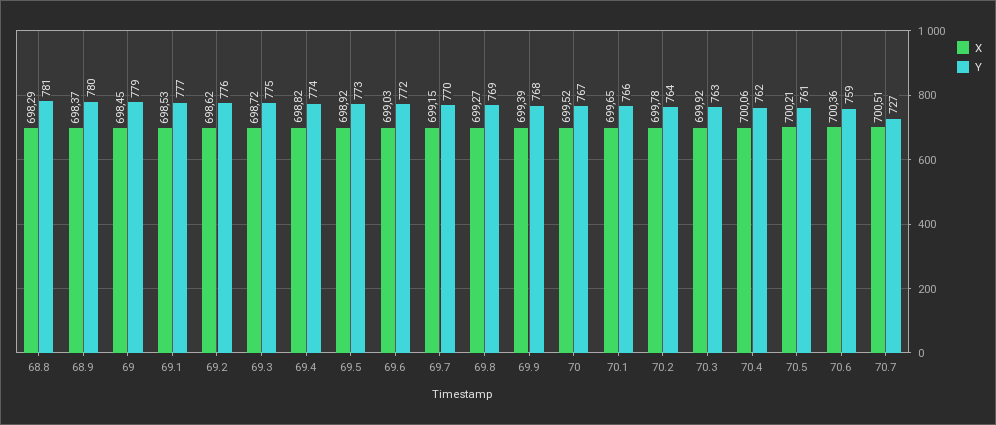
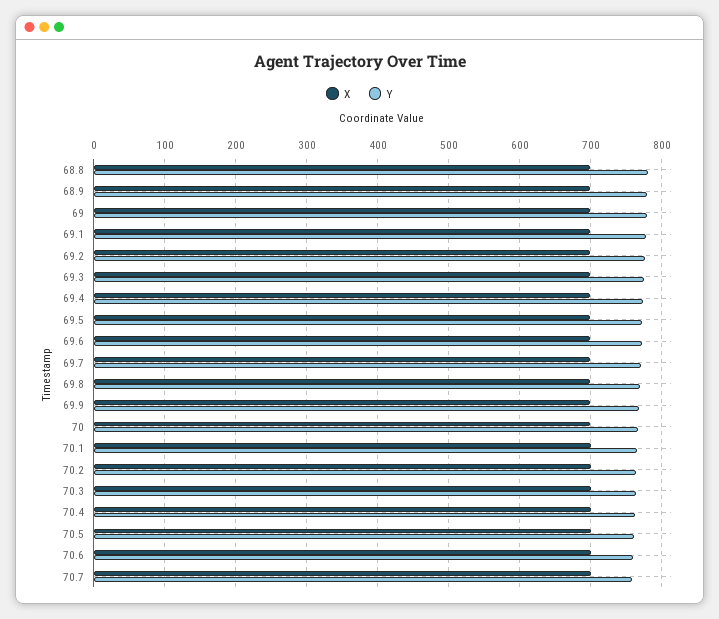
Y, 70.7: 727 -> 760

